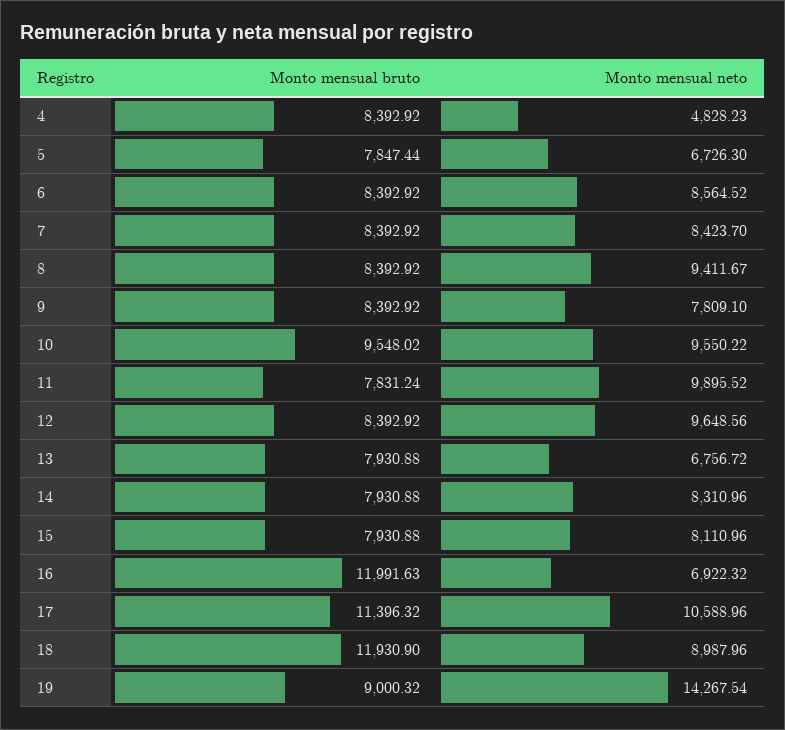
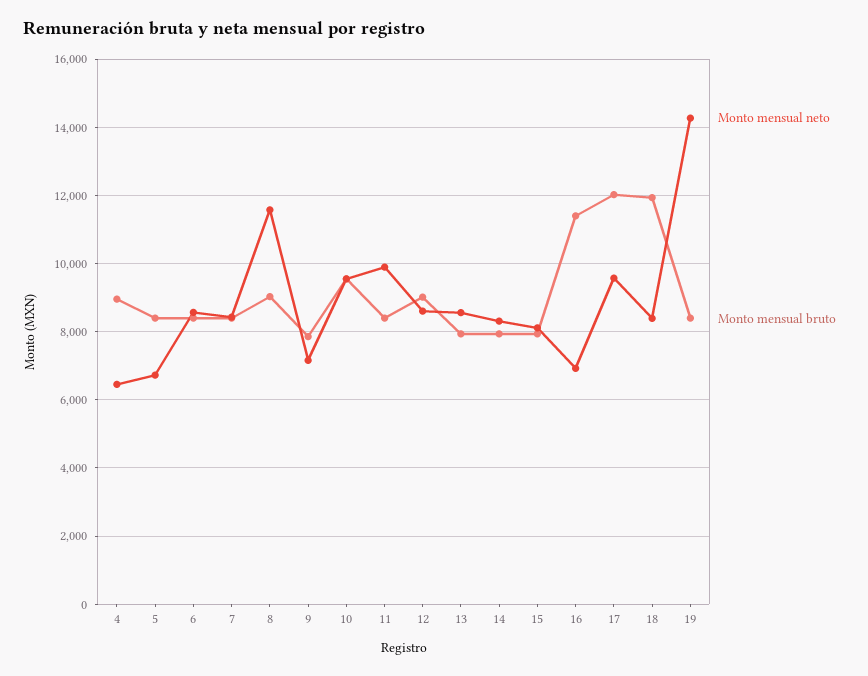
Monto mensual bruto, 4: 8392.92 -> 9000
Monto mensual neto, 4: 4828.23 -> 6400
Monto mensual bruto, 5: 7847.44 -> 8400
Monto mensual bruto, 8: 8392.92 -> 9000
Monto mensual neto, 8: 9411.67 -> 11600
Monto mensual bruto, 9: 8392.92 -> 7800
Monto mensual neto, 9: 7809.1 -> 7200
Monto mensual bruto, 11: 7831.24 -> 8400
Monto mensual bruto, 12: 8392.92 -> 9000
Monto mensual neto, 12: 9648.56 -> 8600
Monto mensual neto, 13: 6756.72 -> 8600
Monto mensual bruto, 16: 11991.63 -> 11400
Monto mensual bruto, 17: 11396.32 -> 12000
Monto mensual neto, 17: 10588.96 -> 9600
Monto mensual neto, 18: 8987.96 -> 8400
Monto mensual bruto, 19: 9000.32 -> 8400

